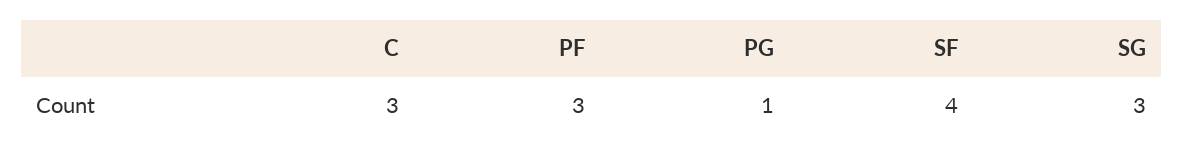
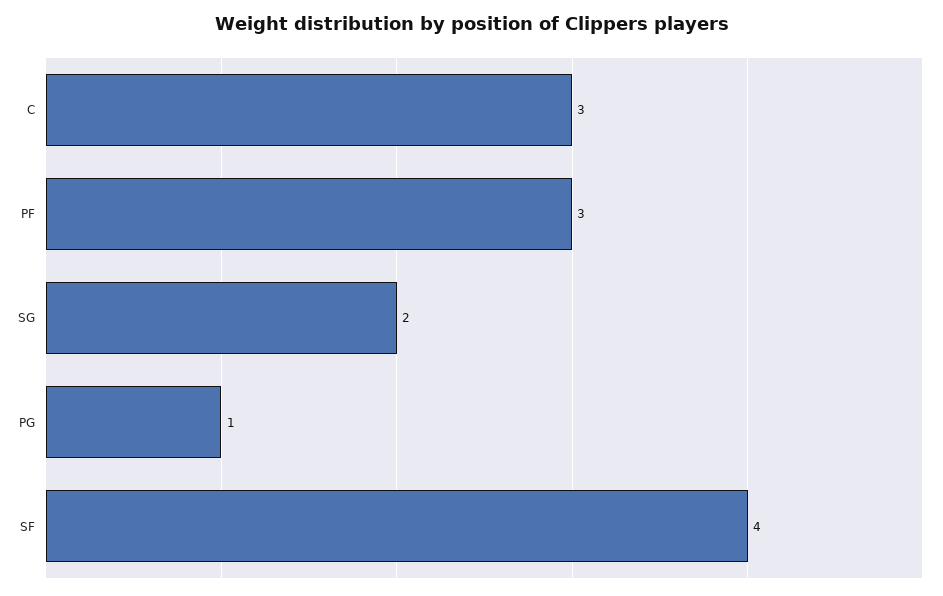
SG: 3 -> 2

